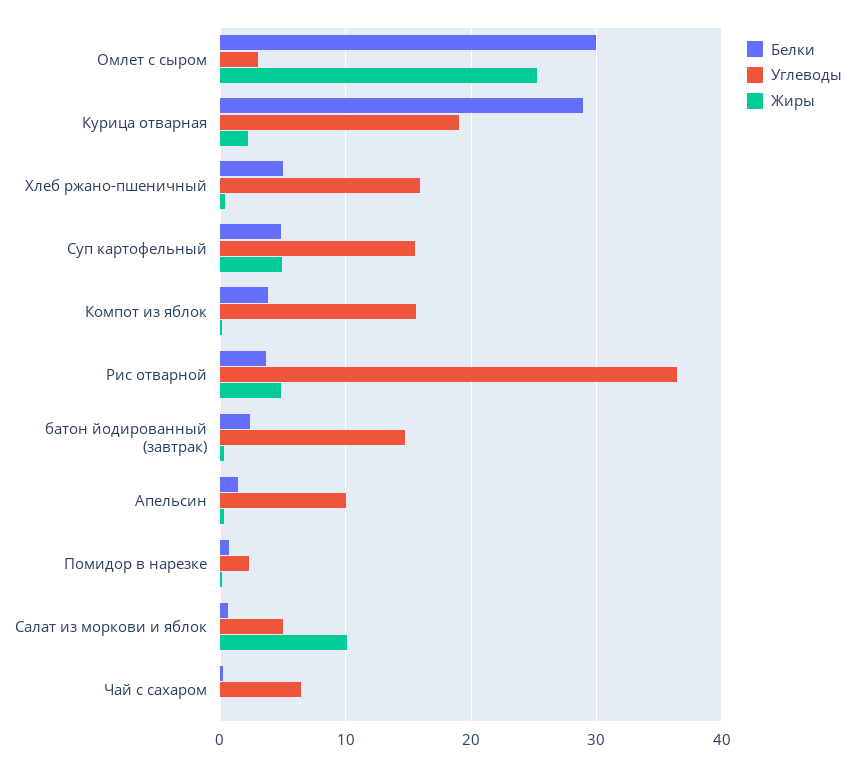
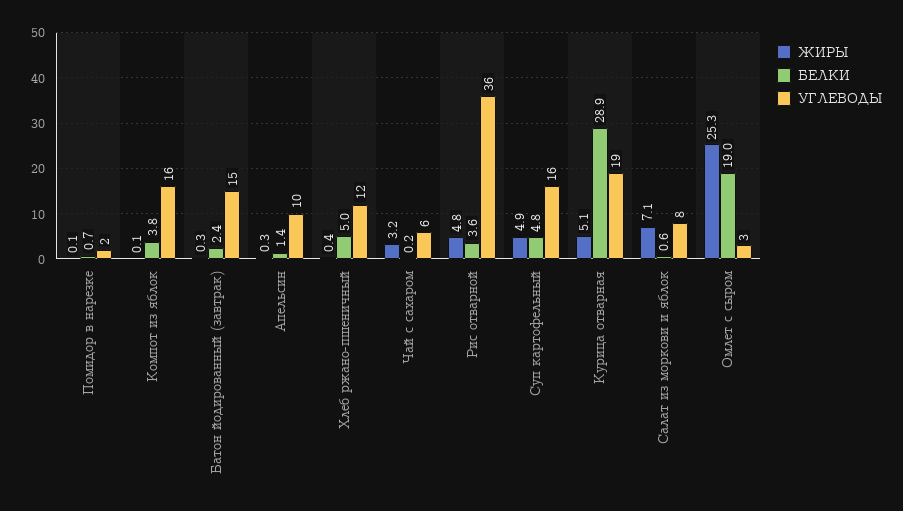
Белки, Омлет с сыром: 30 -> 19
Жиры, Курица отварная: 2 -> 5.1
Углеводы, Хлеб ржано-пшеничный: 16 -> 12
Углеводы, Салат из моркови и яблок: 5 -> 8
Жиры, Салат из моркови и яблок: 10 -> 7.1
Жиры, Чай с сахаром: 0 -> 3.2

